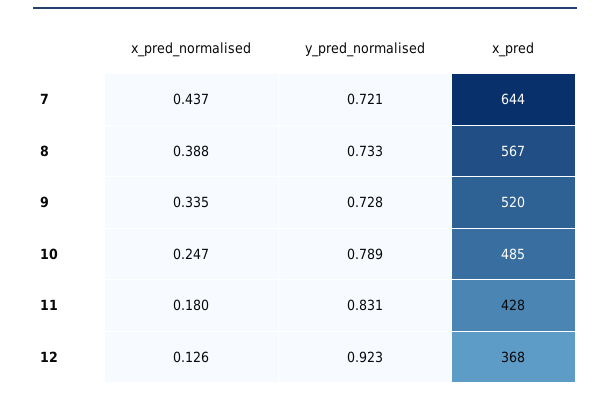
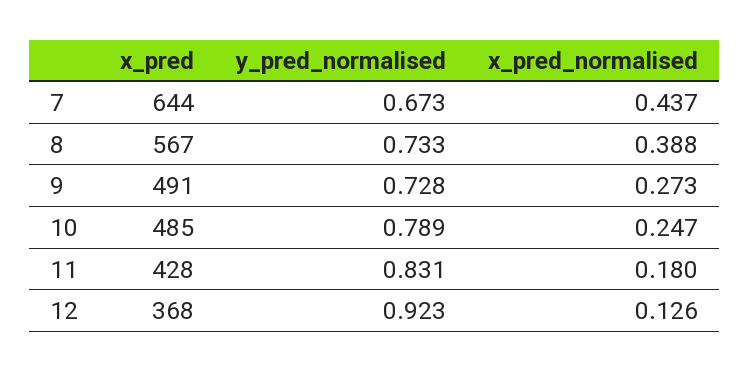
y_pred_normalised, 7: 0.721 -> 0.673
x_pred_normalised, 9: 0.335 -> 0.273
x_pred, 9: 520 -> 491

